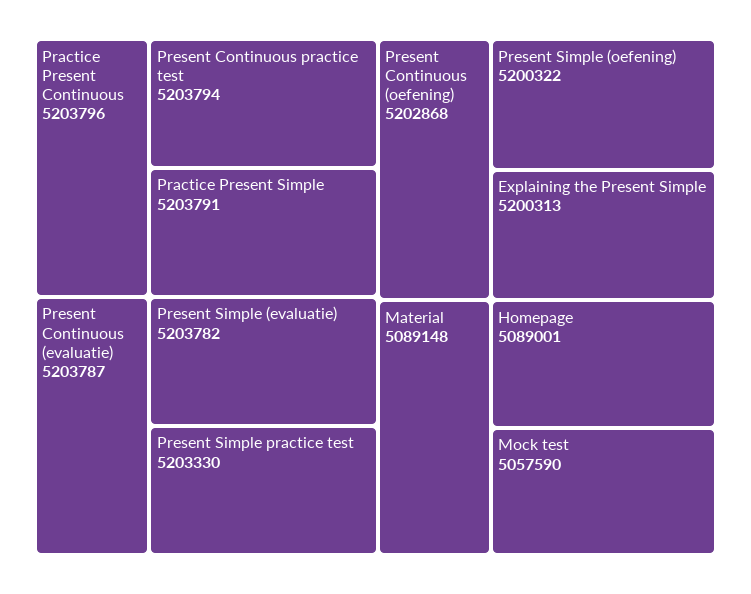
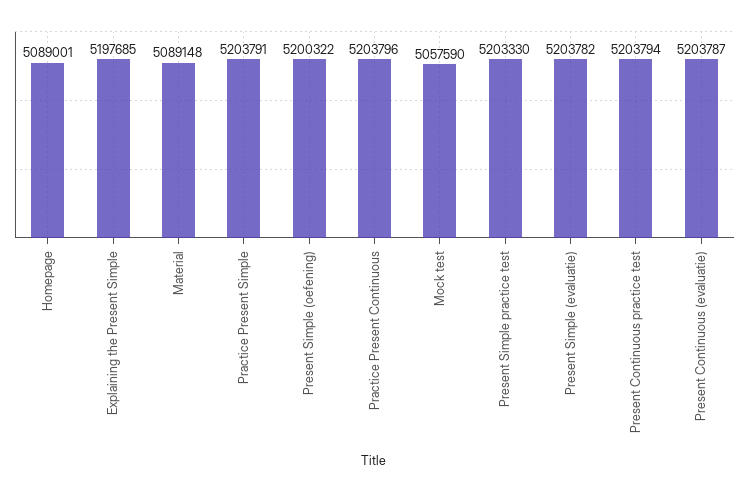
Present Continuous (oefening): 5202868 -> none
Explaining the Present Simple: 5200313 -> 5197685

